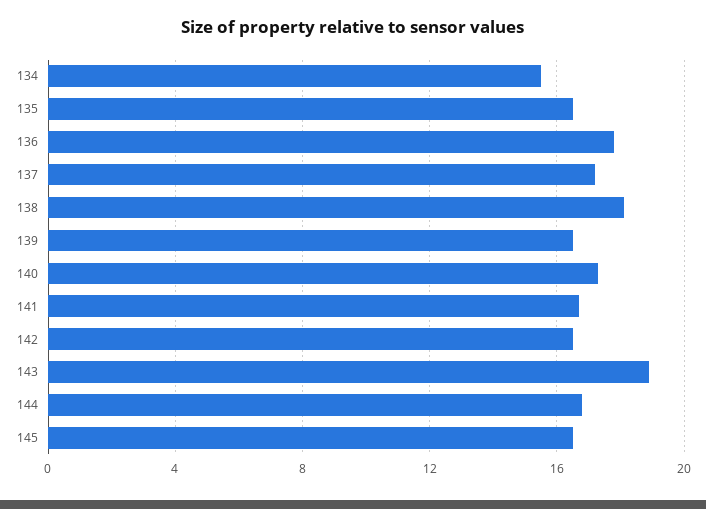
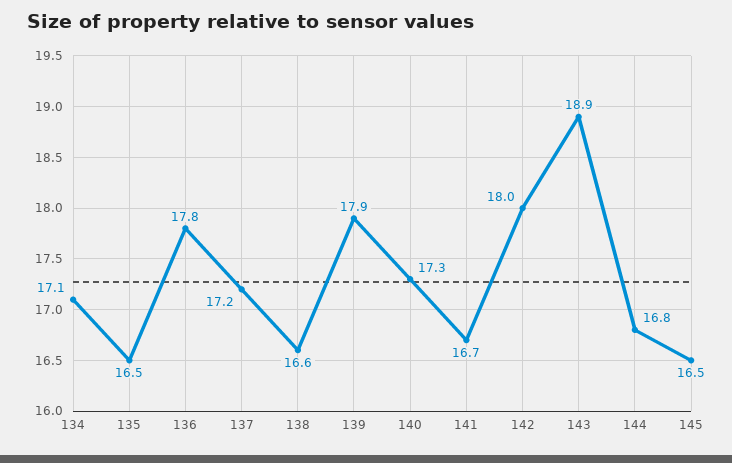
134: 15.5 -> 17.1
138: 18 -> 16.6
139: 16.5 -> 17.9
142: 16.5 -> 18

